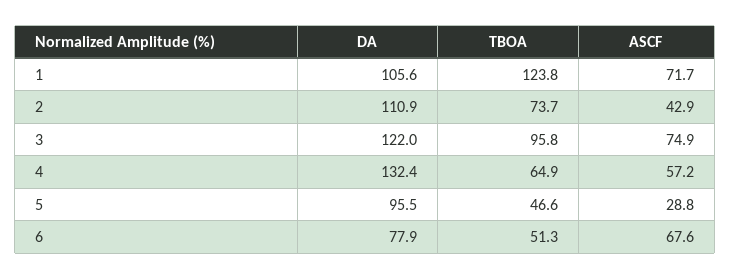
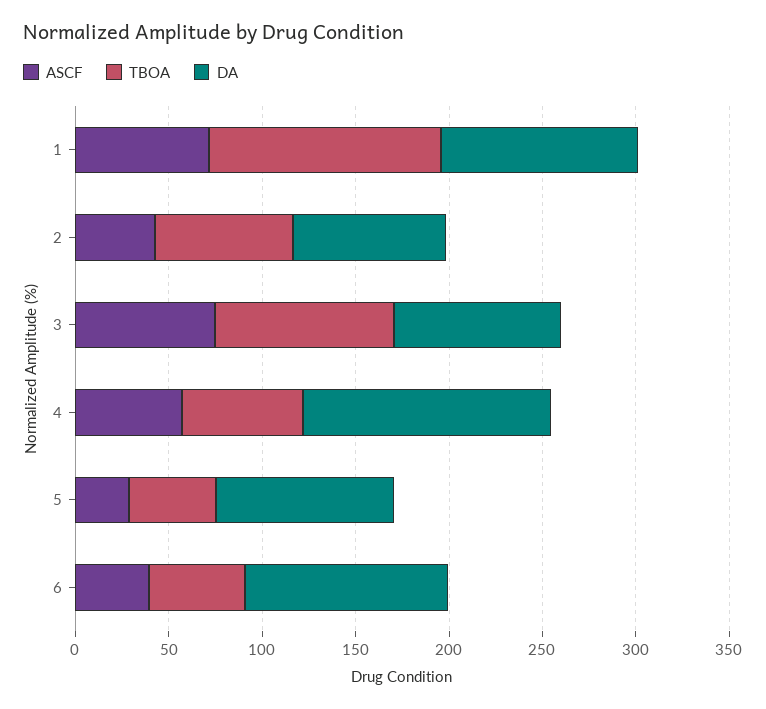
DA, 2: 110.9 -> 80
DA, 3: 122 -> 90
DA, 6: 77.9 -> 110
ASCF, 6: 67.6 -> 40

